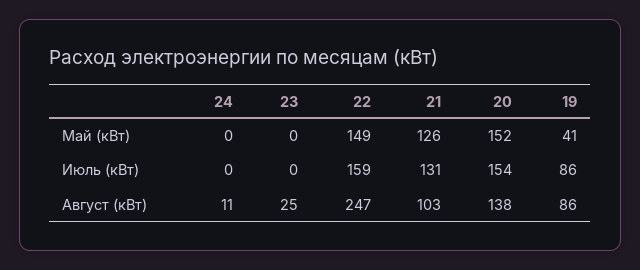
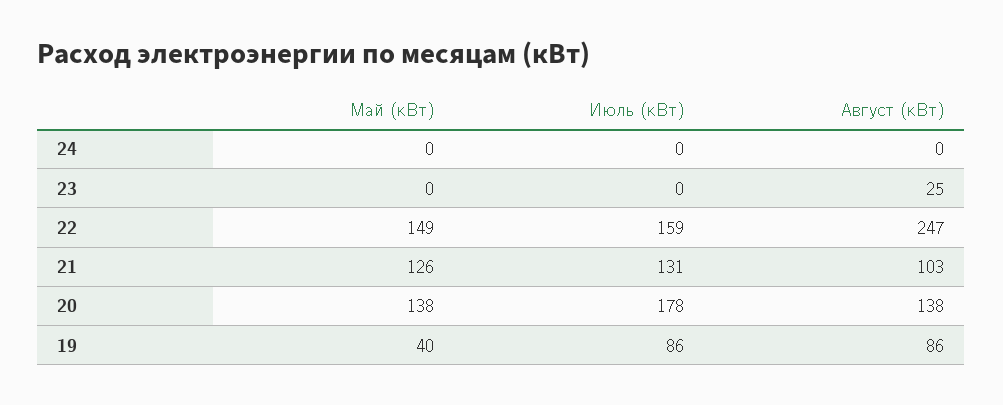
20, Май (кВт): 152 -> 138
19, Май (кВт): 41 -> 40
20, Июль (кВт): 154 -> 178
24, Август (кВт): 11 -> 0

